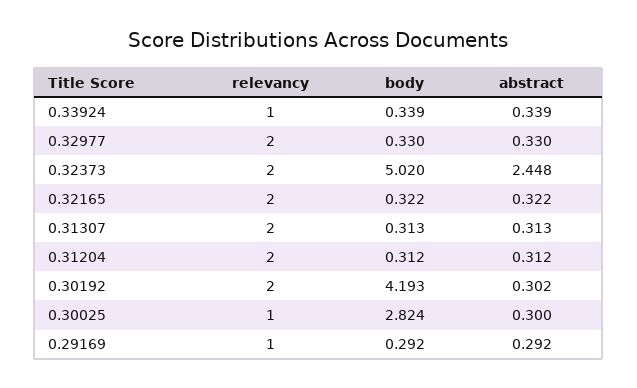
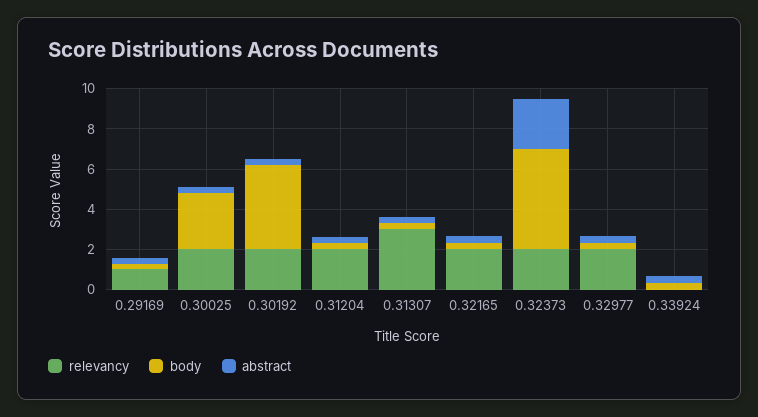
relevancy, 0.33924: 1 -> 0
relevancy, 0.31307: 2 -> 3
relevancy, 0.30025: 1 -> 2

